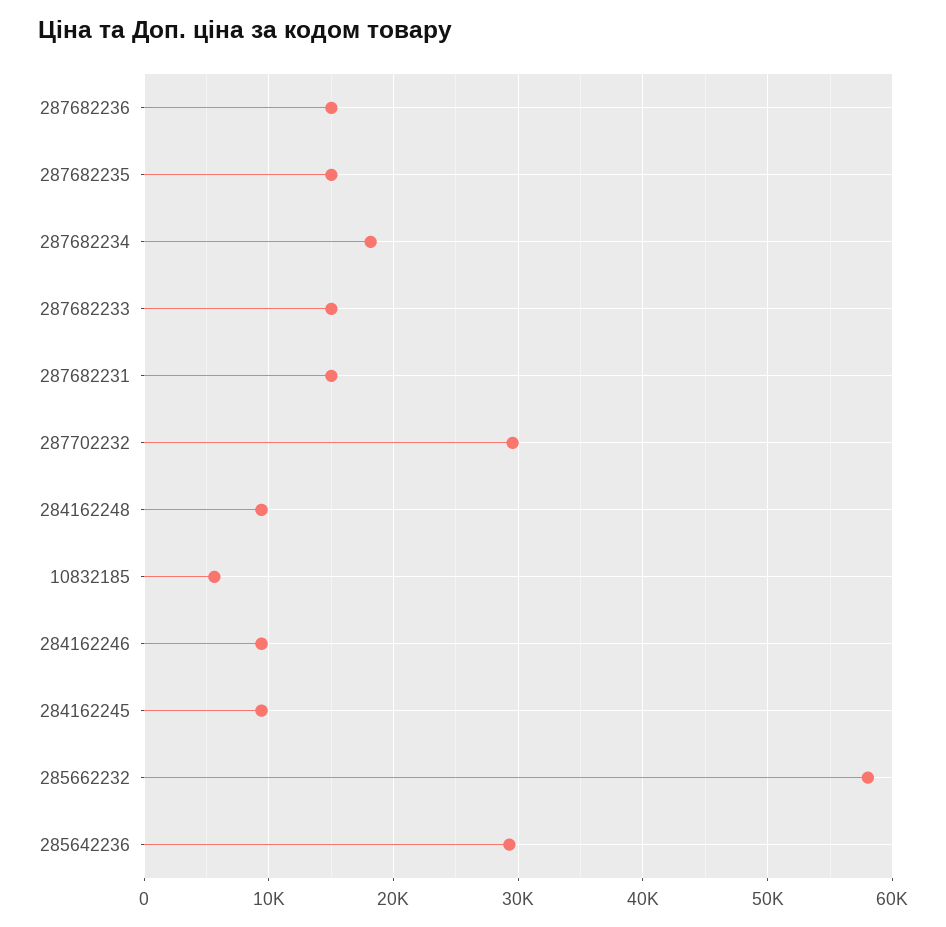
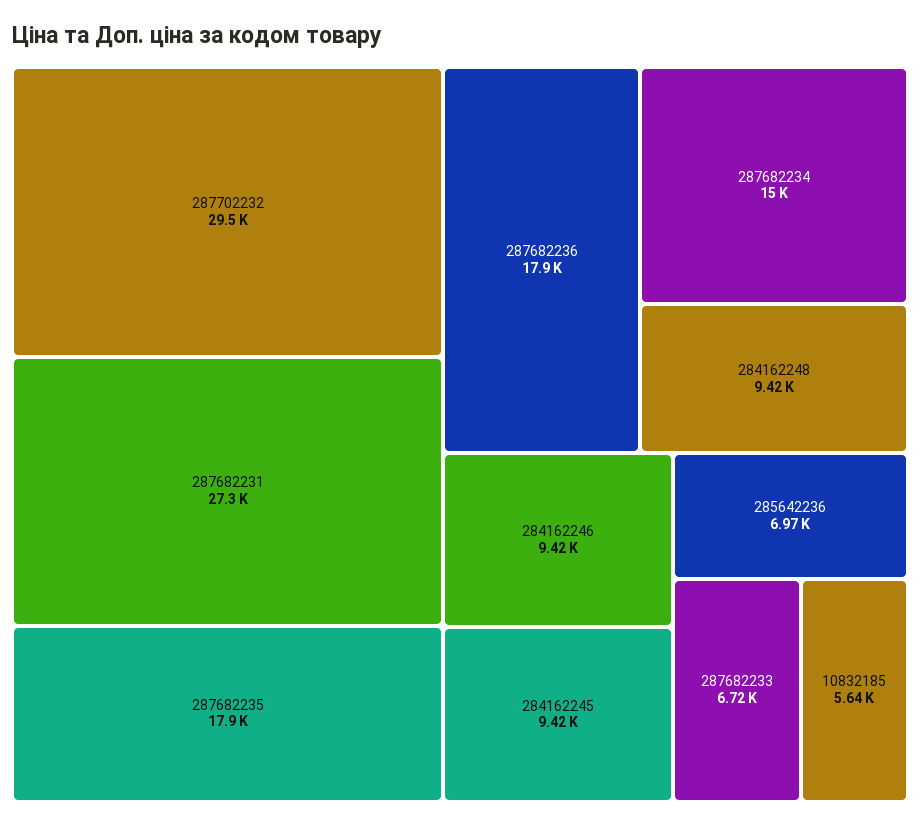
287682236: 15000 -> 17900
287682235: 15000 -> 17900
287682234: 18000 -> 15000
287682233: 15000 -> 6720
287682231: 15000 -> 27300
285662232: 58000 -> none
285642236: 29000 -> 6970

